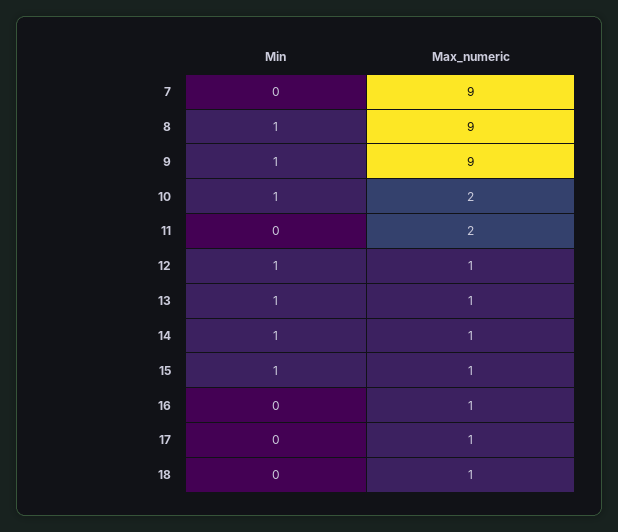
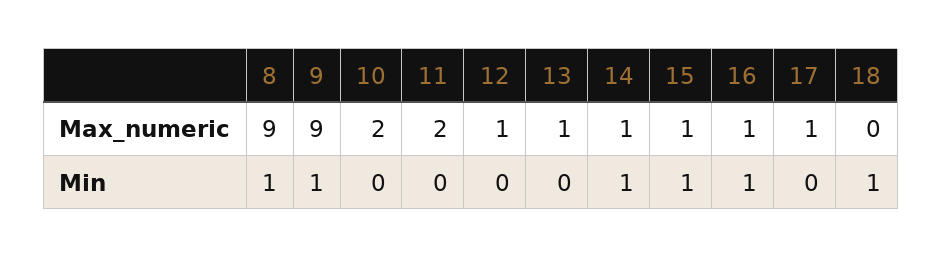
Min, 7: 0 -> none
Max_numeric, 7: 9 -> none
Min, 10: 1 -> 0
Min, 12: 1 -> 0
Min, 13: 1 -> 0
Min, 16: 0 -> 1
Min, 18: 0 -> 1
Max_numeric, 18: 1 -> 0

